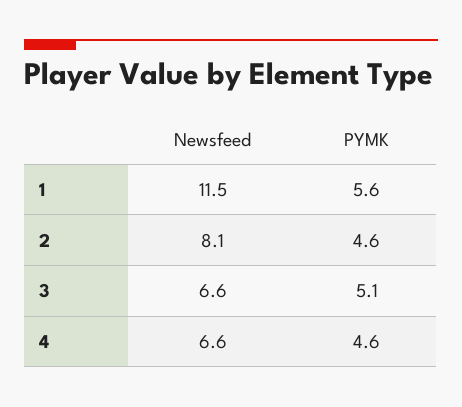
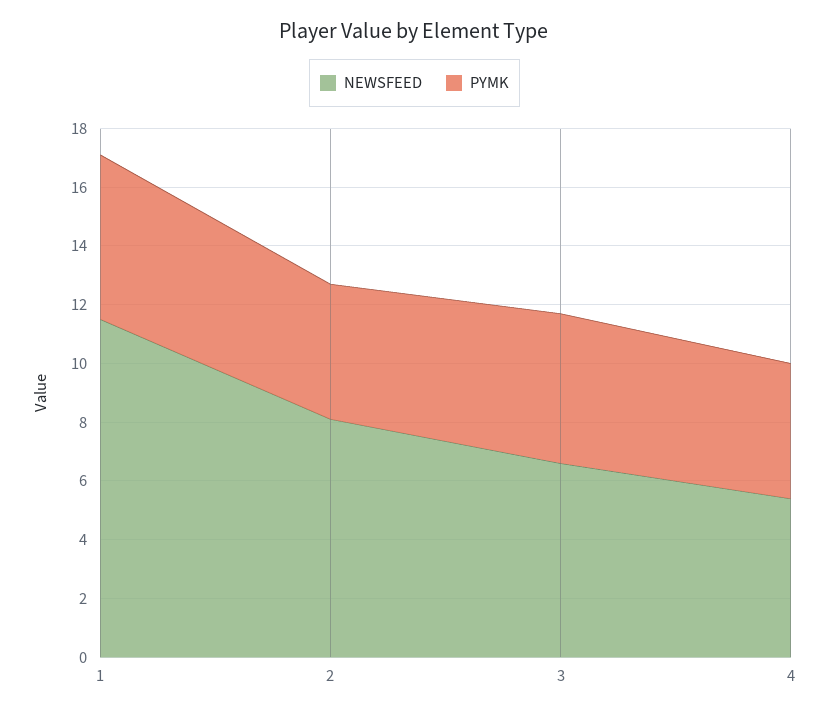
Newsfeed, 4: 6.6 -> 5.5

